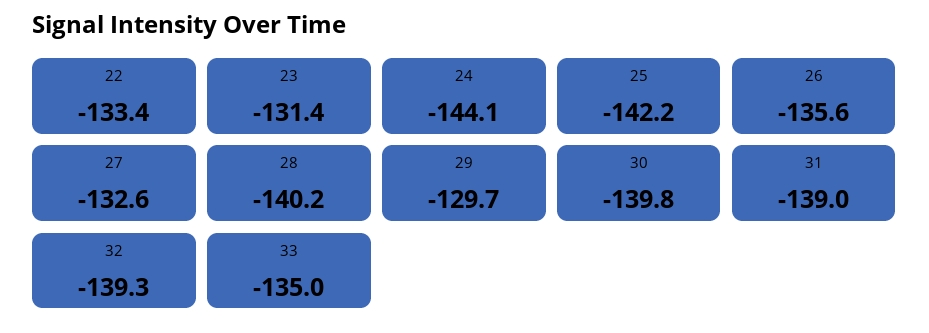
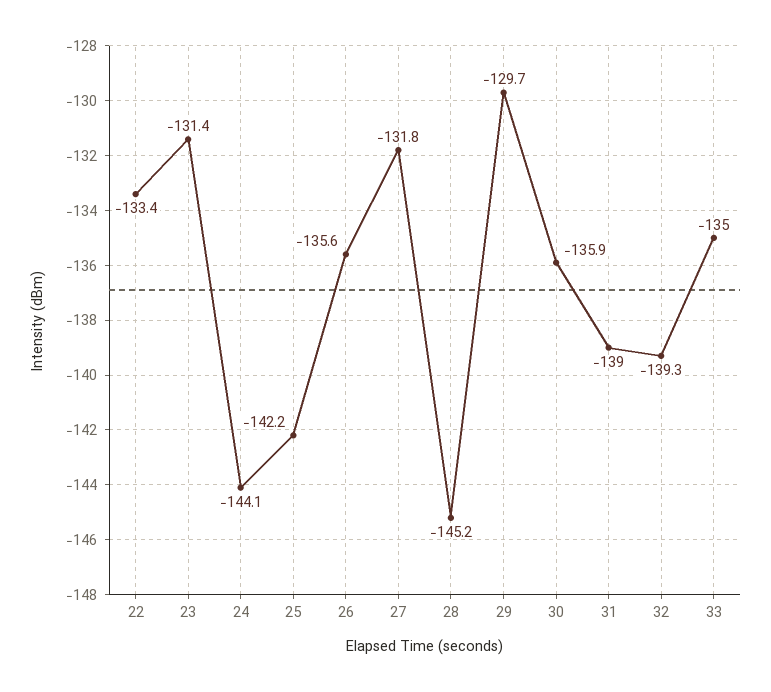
27: -132.6 -> -131.8
28: -140.2 -> -145.2
30: -139.8 -> -135.9

